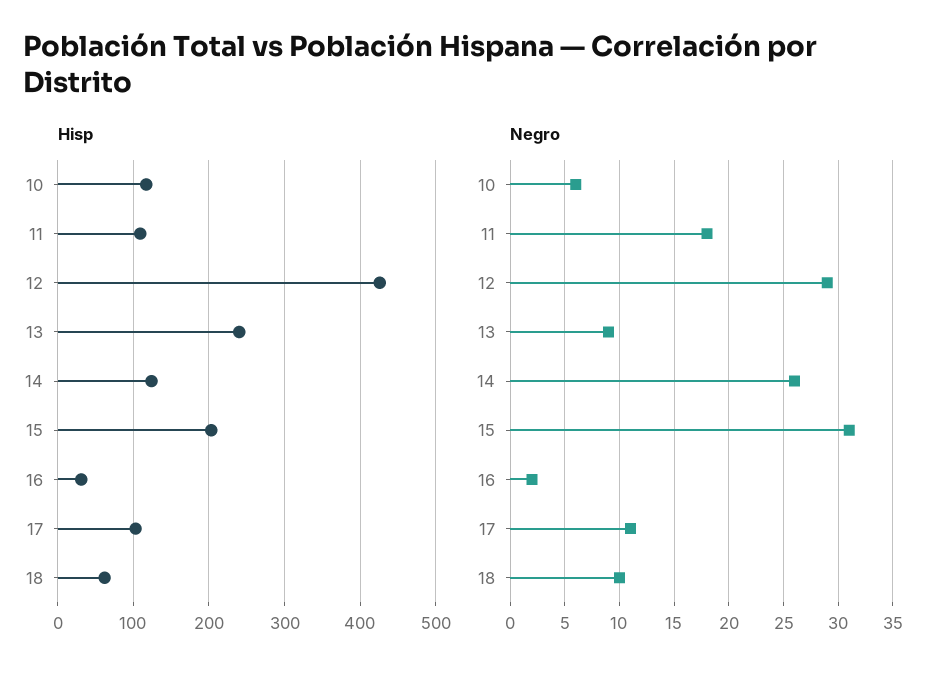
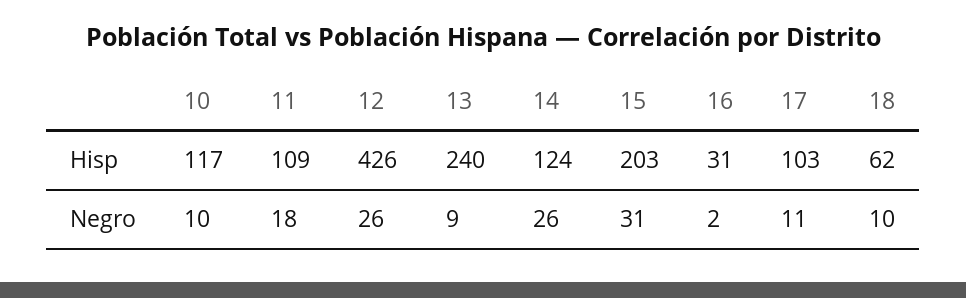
Negro, 10: 6 -> 10
Negro, 12: 29 -> 26

